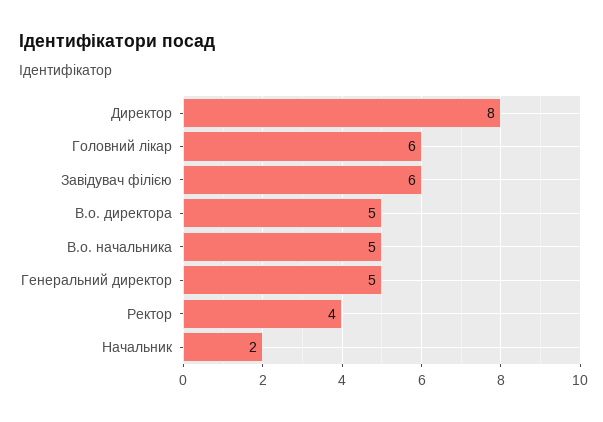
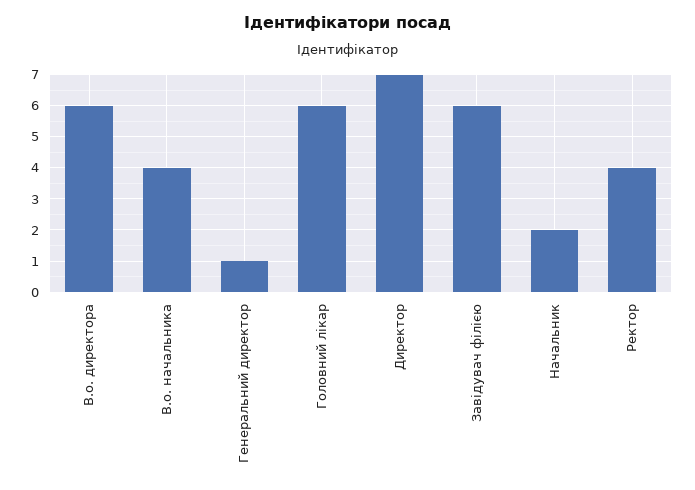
Директор: 8 -> 7
В.о. директора: 5 -> 6
В.о. начальника: 5 -> 4
Генеральний директор: 5 -> 1

